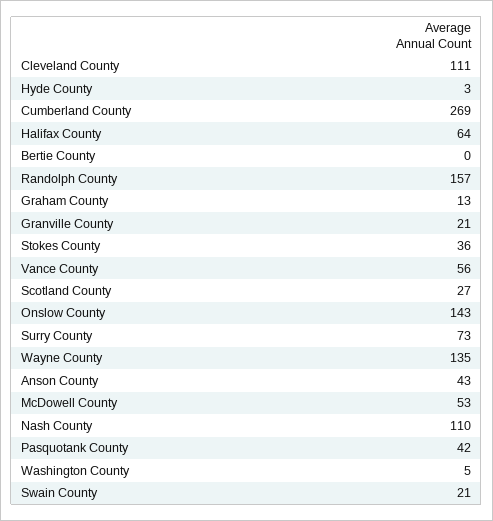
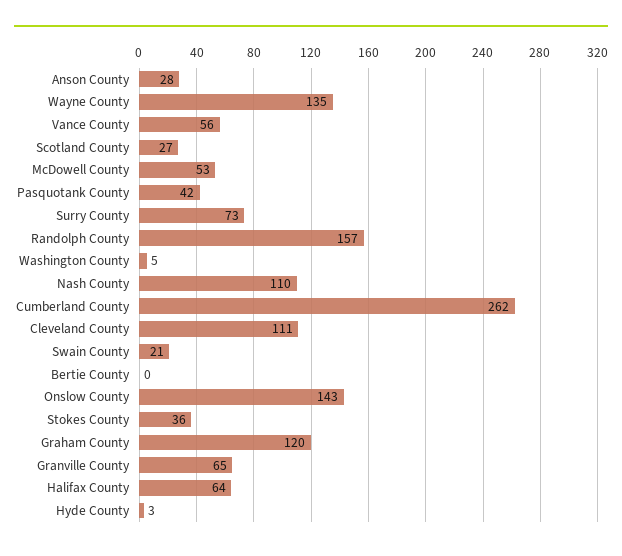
Cumberland County: 269 -> 262
Graham County: 13 -> 120
Granville County: 21 -> 65
Anson County: 43 -> 28

